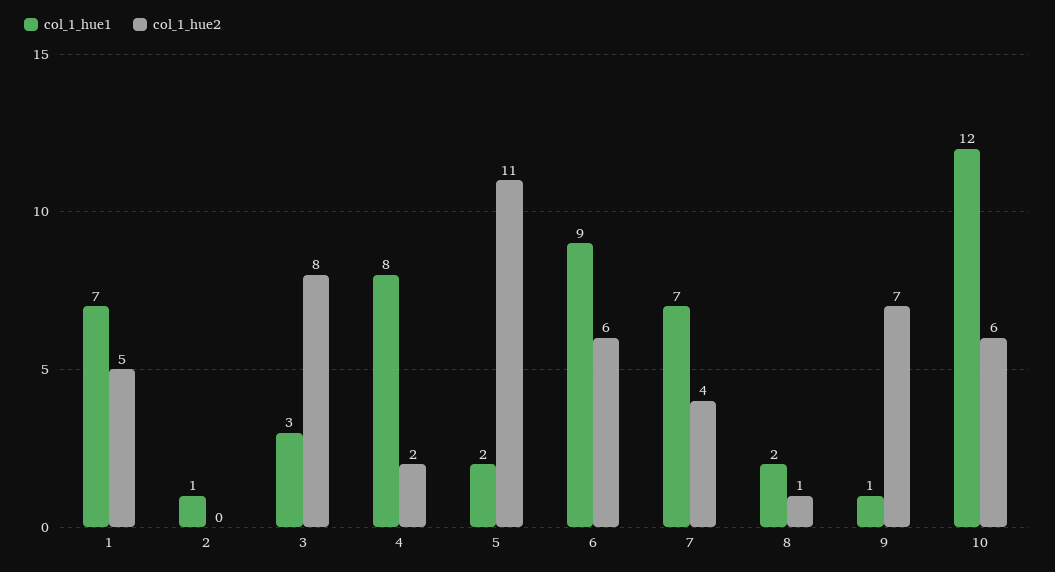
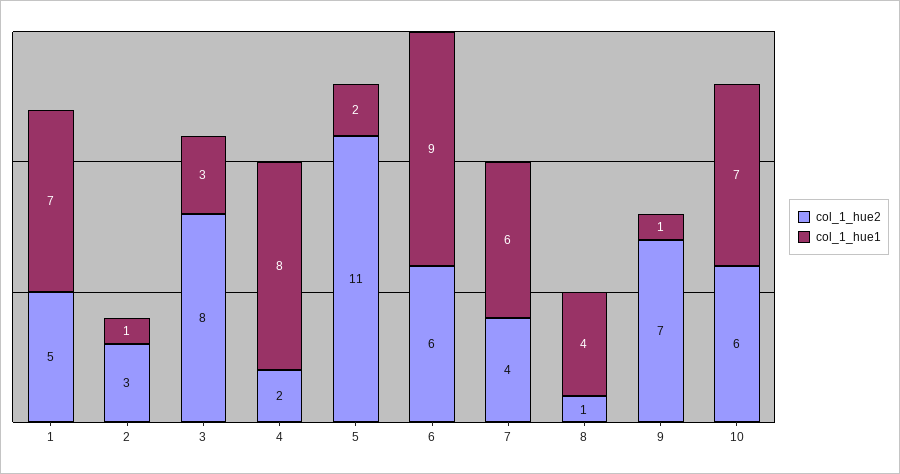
col_1_hue2, 2: 0 -> 3
col_1_hue1, 7: 7 -> 6
col_1_hue1, 8: 2 -> 4
col_1_hue1, 10: 12 -> 7

